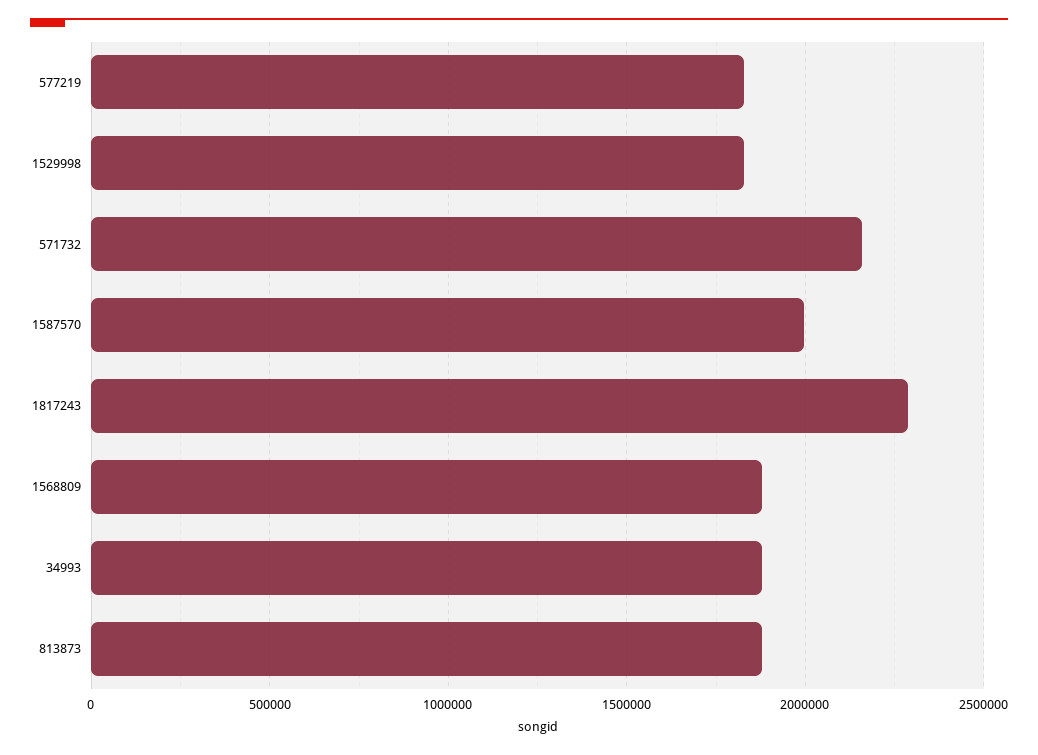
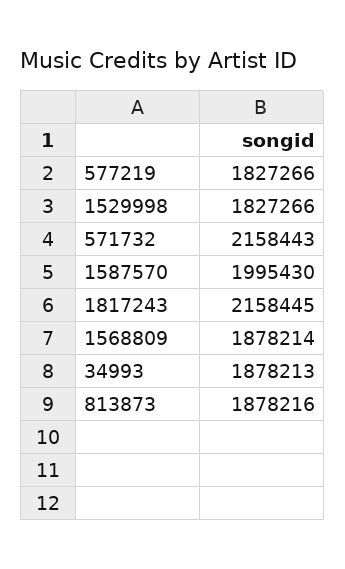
1817243: 2300000 -> 2158445

